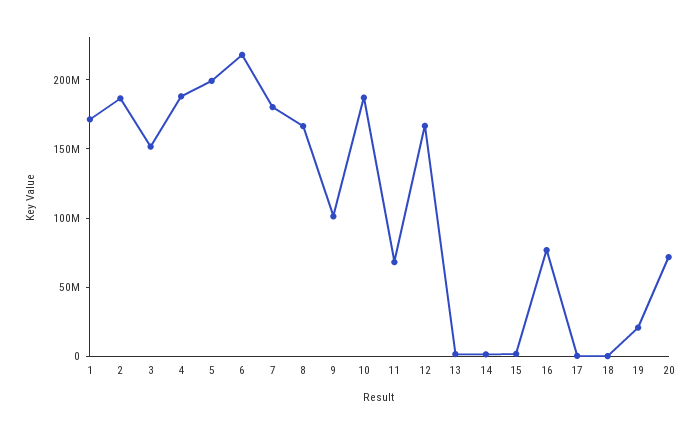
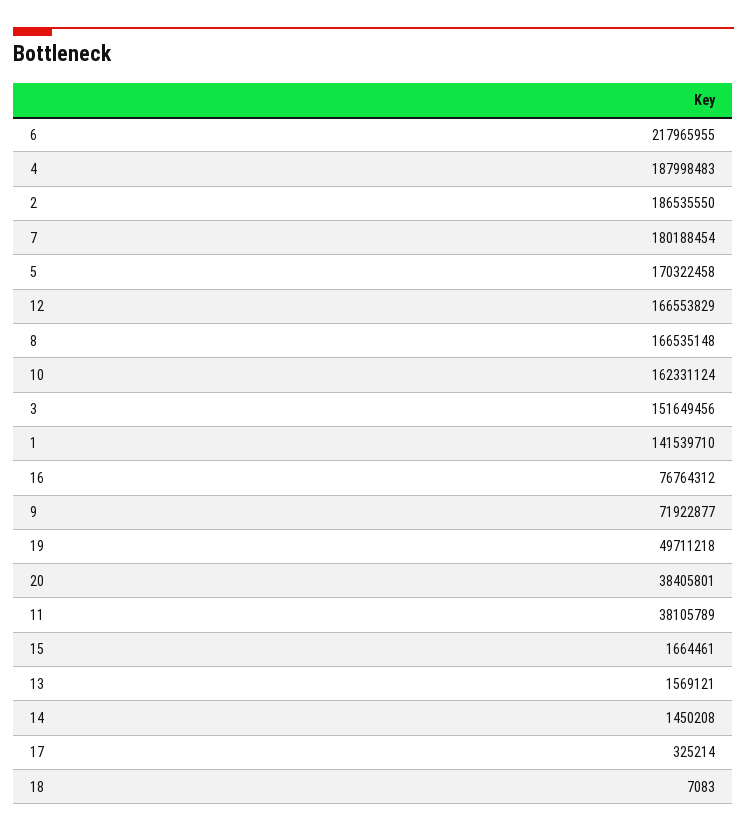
1: 170000000 -> 141539710
5: 200000000 -> 170322458
9: 100000000 -> 71922877
10: 190000000 -> 162331124
11: 70000000 -> 38105789
19: 20000000 -> 49711218
20: 70000000 -> 38405801

